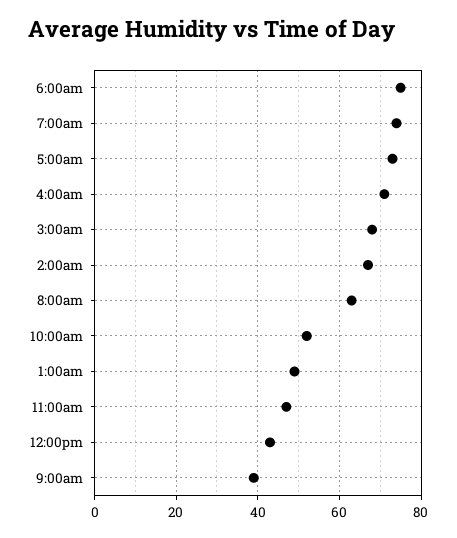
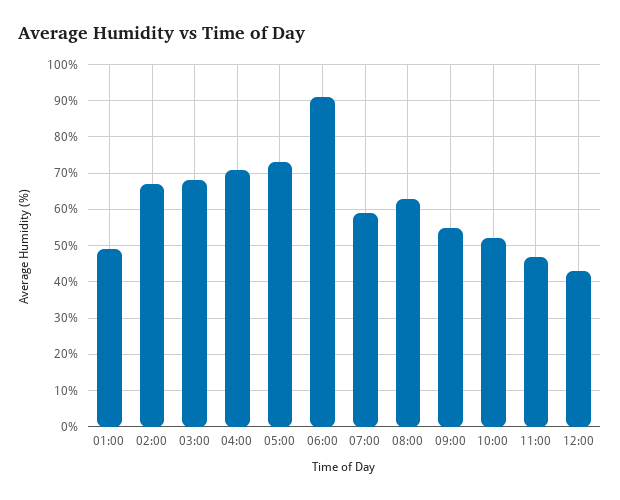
6:00am: 75 -> 90
7:00am: 75 -> 60
9:00am: 40 -> 55

